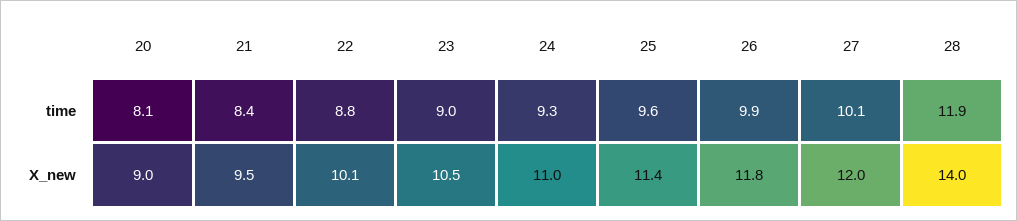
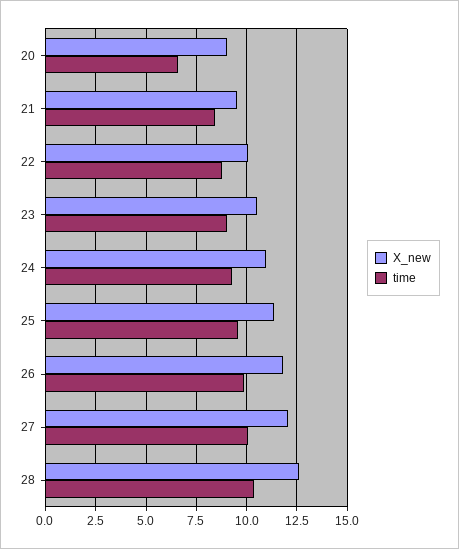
time, 20: 8.1 -> 6.5
time, 28: 11.9 -> 10.5
X_new, 28: 14 -> 12.5

